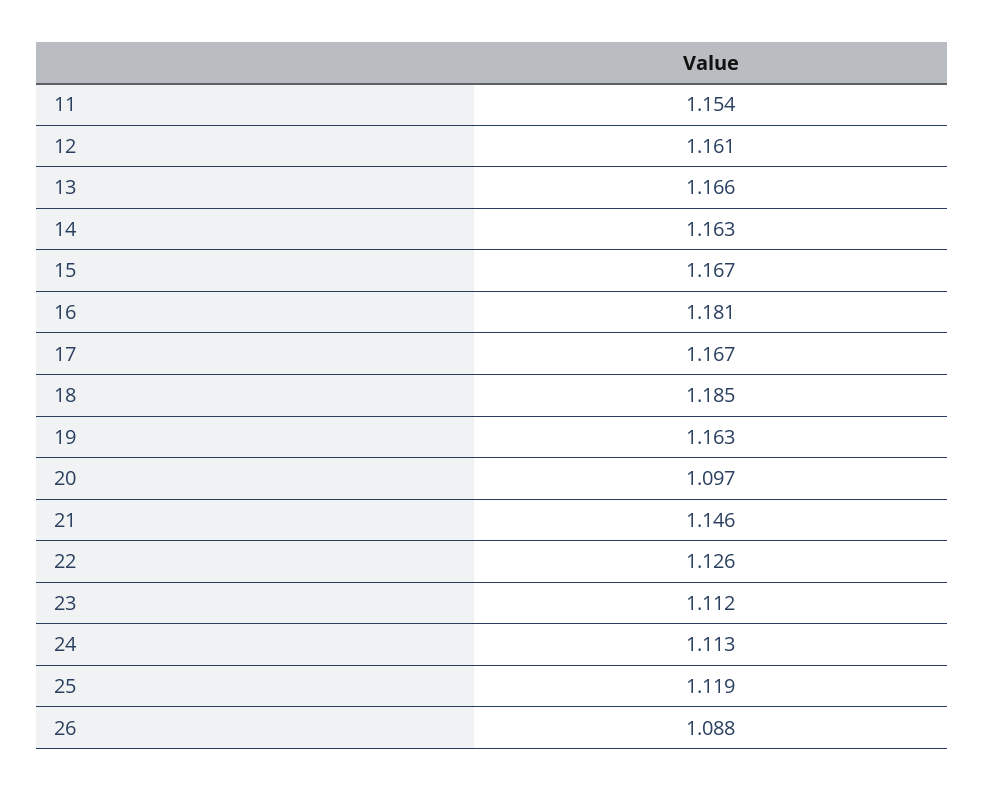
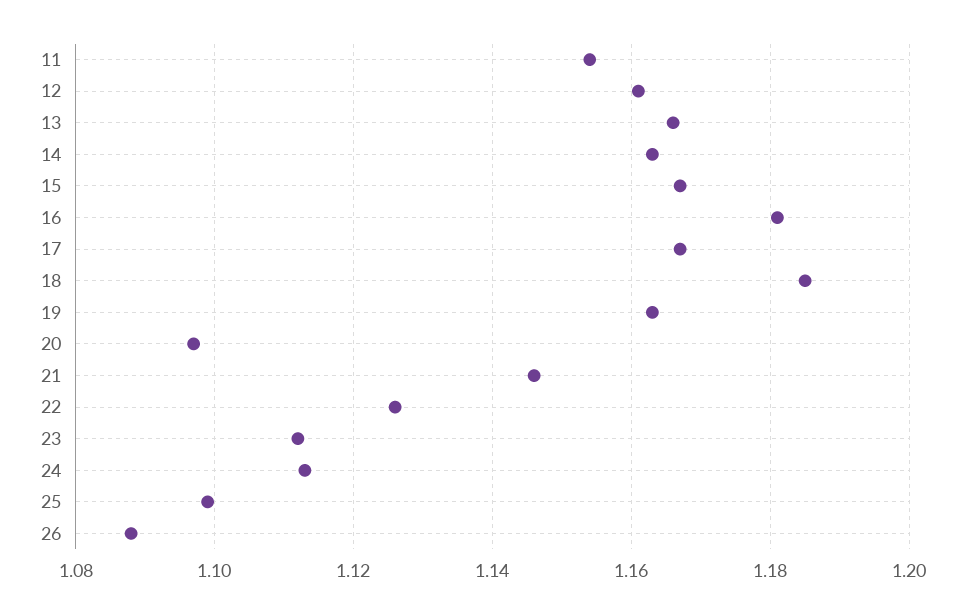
25: 1.119 -> 1.1

